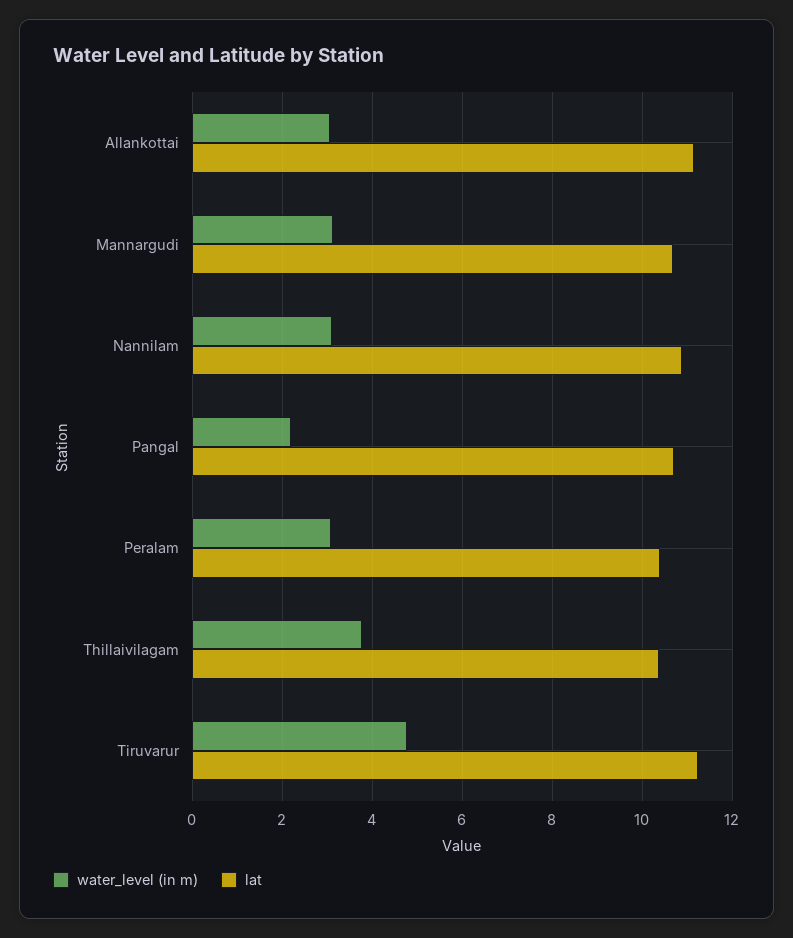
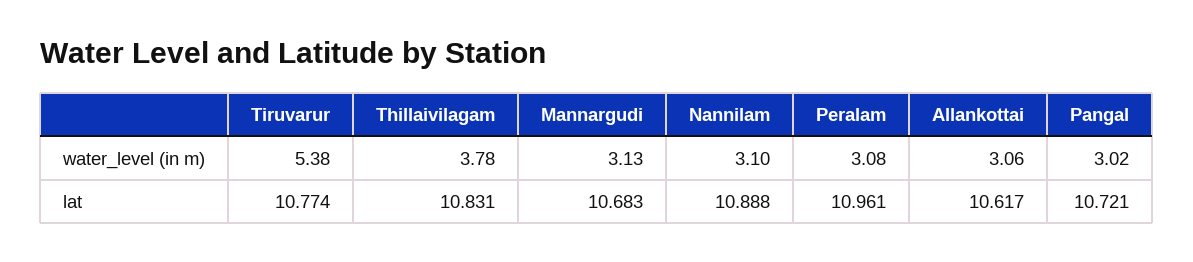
lat, Allankottai: 11.2 -> 10.617
water_level (in m), Pangal: 2.2 -> 3.02
lat, Peralam: 10.4 -> 10.961
lat, Thillaivilagam: 10.4 -> 10.831
water_level (in m), Tiruvarur: 4.8 -> 5.38
lat, Tiruvarur: 11.2 -> 10.774

